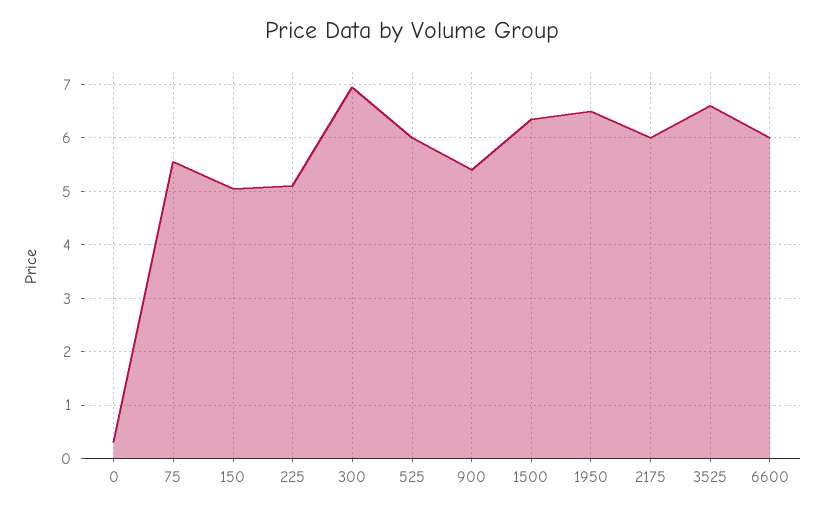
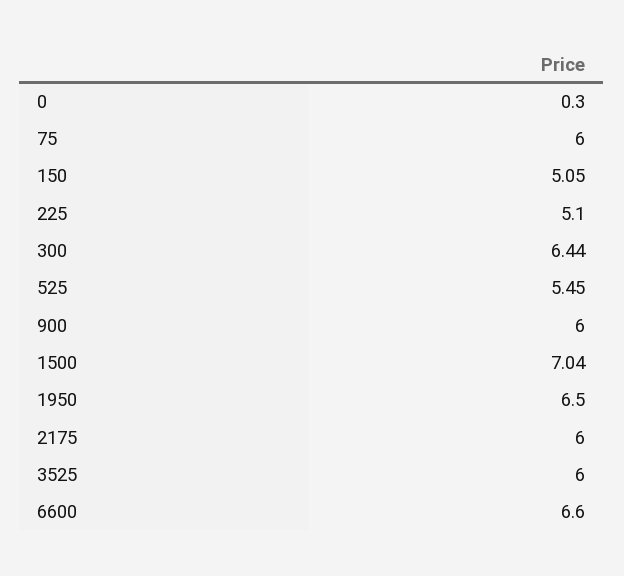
75: 5.6 -> 6
300: 7 -> 6.44
525: 6 -> 5.45
900: 5.4 -> 6
1500: 6.4 -> 7.04
3525: 6.6 -> 6
6600: 6 -> 6.6

